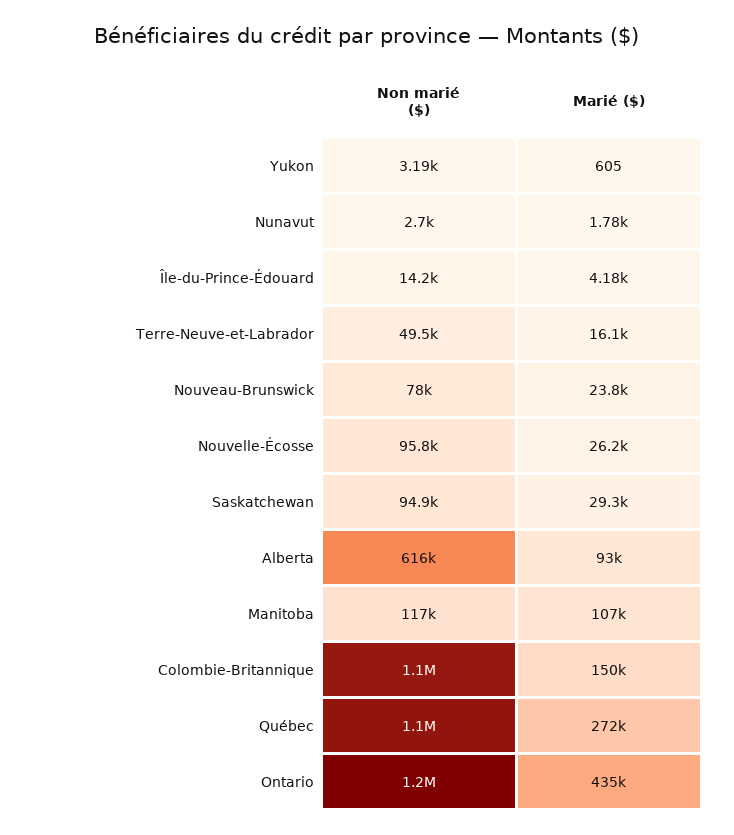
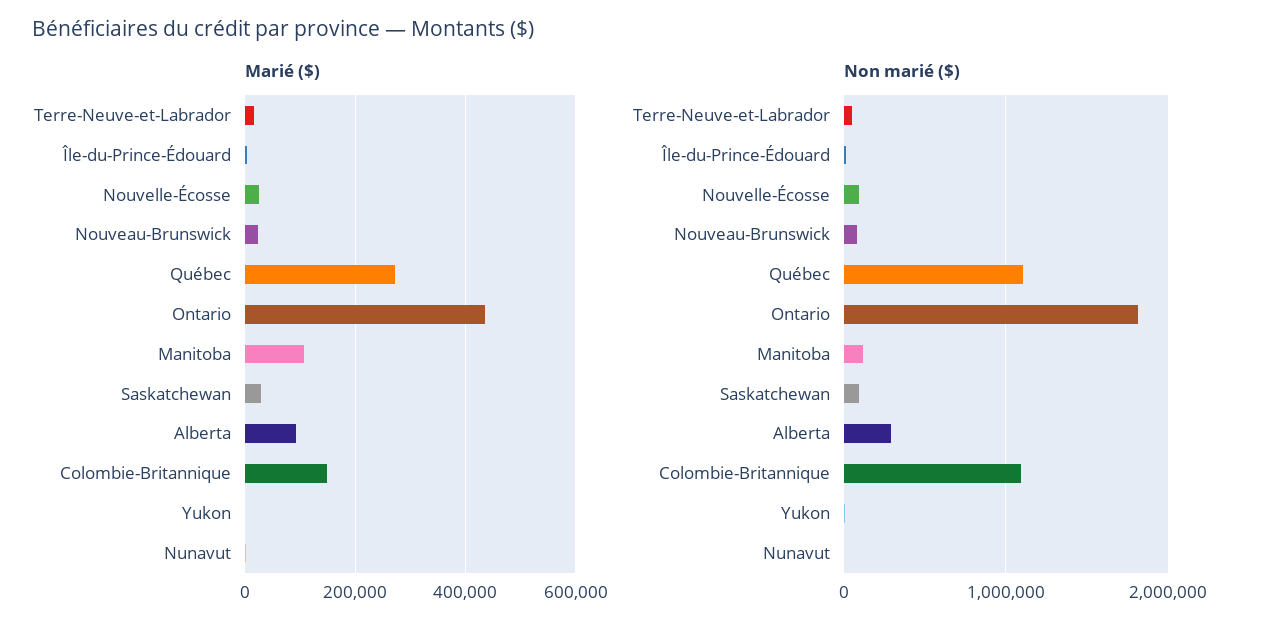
Non marié ($), Alberta: 616000 -> 300000
Non marié ($), Ontario: 1200000 -> 1800000

